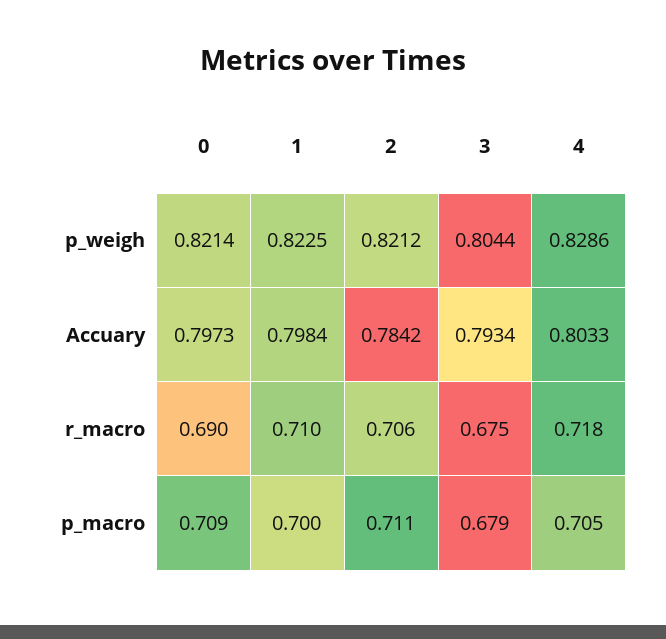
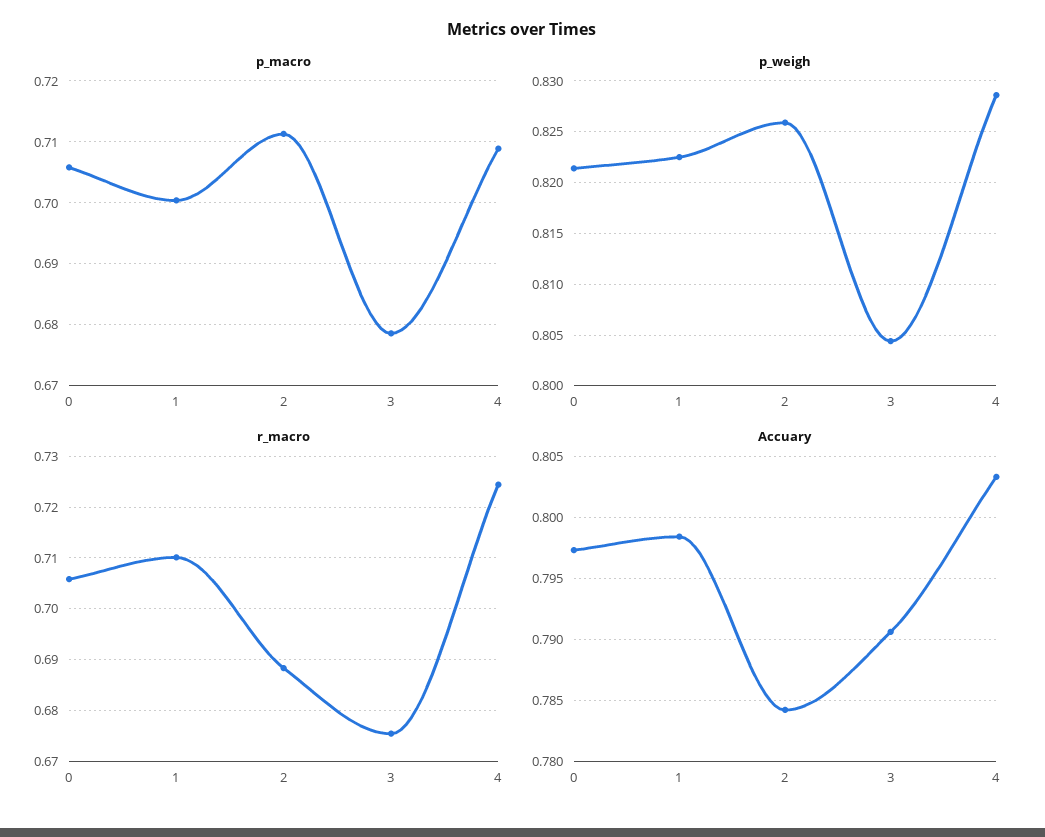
p_weigh, 2: 0.8212 -> 0.826
Accuary, 3: 0.7934 -> 0.7905
r_macro, 0: 0.69 -> 0.706
r_macro, 2: 0.706 -> 0.688
r_macro, 4: 0.718 -> 0.724
p_macro, 0: 0.709 -> 0.706
p_macro, 4: 0.705 -> 0.709

